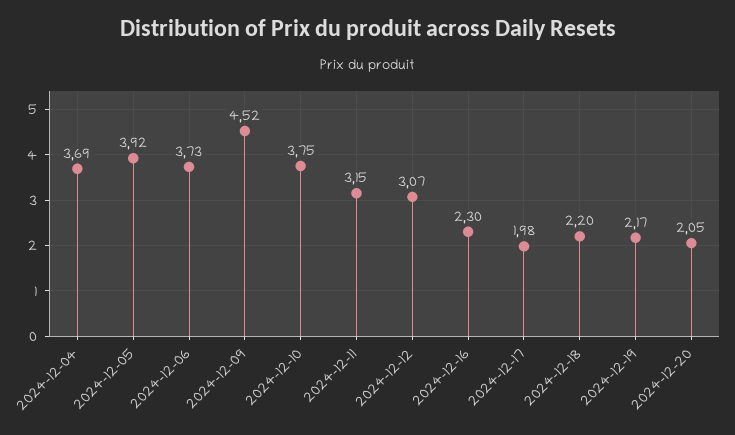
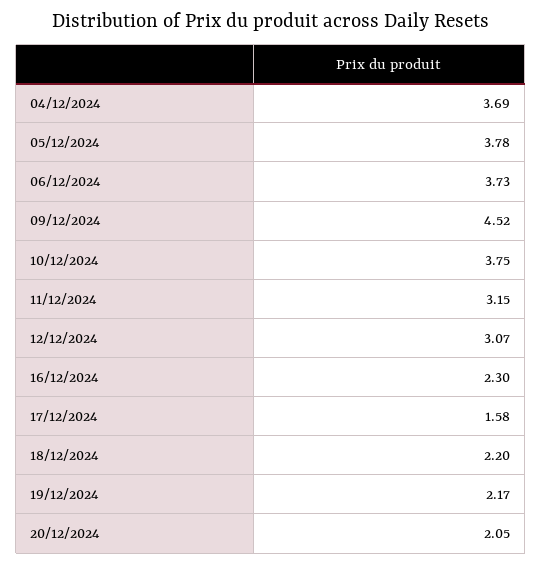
2024-12-05: 3.92 -> 3.78
2024-12-17: 1.98 -> 1.58

